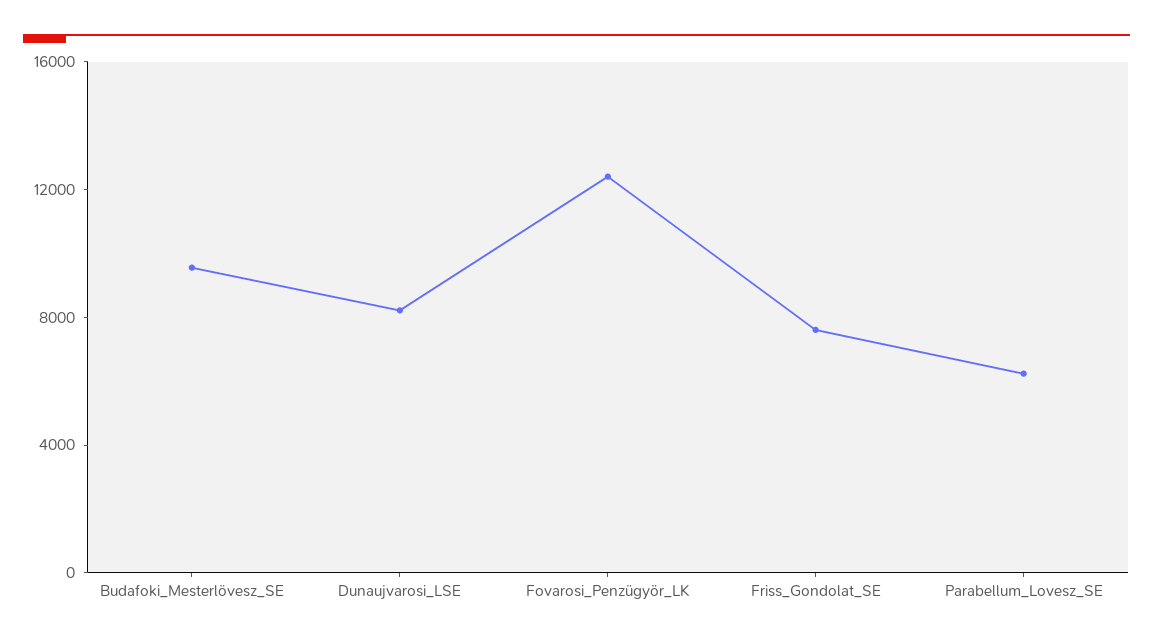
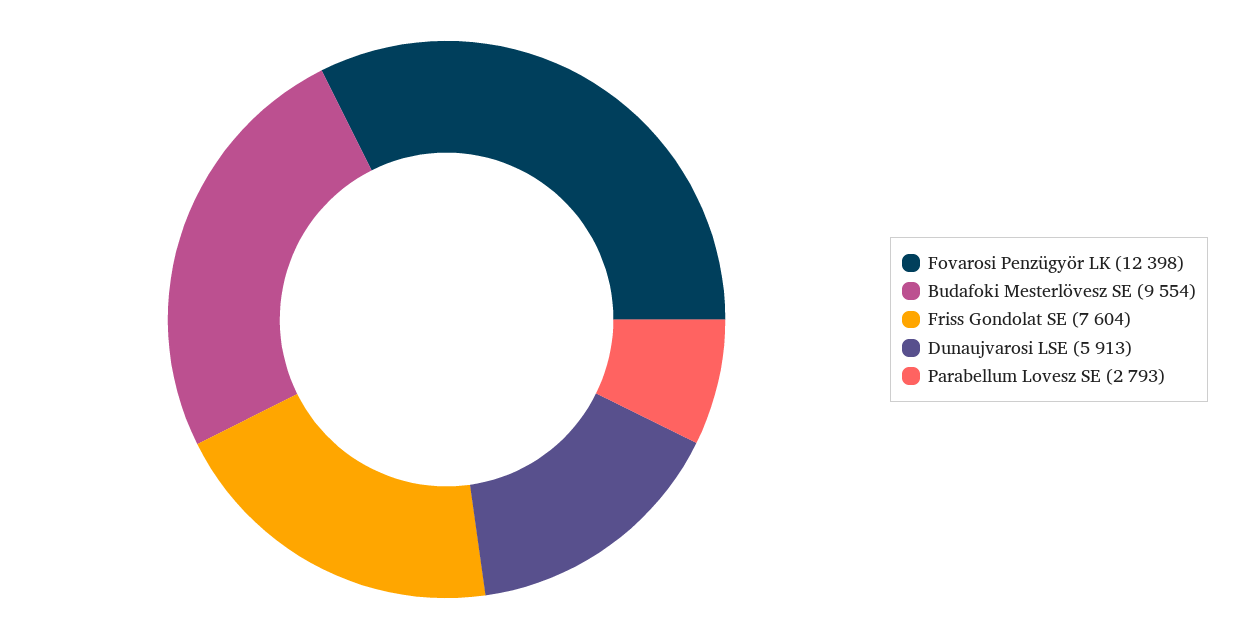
Dunaujvarosi_LSE: 8000 -> 5913
Parabellum_Lovesz_SE: 6000 -> 2793

